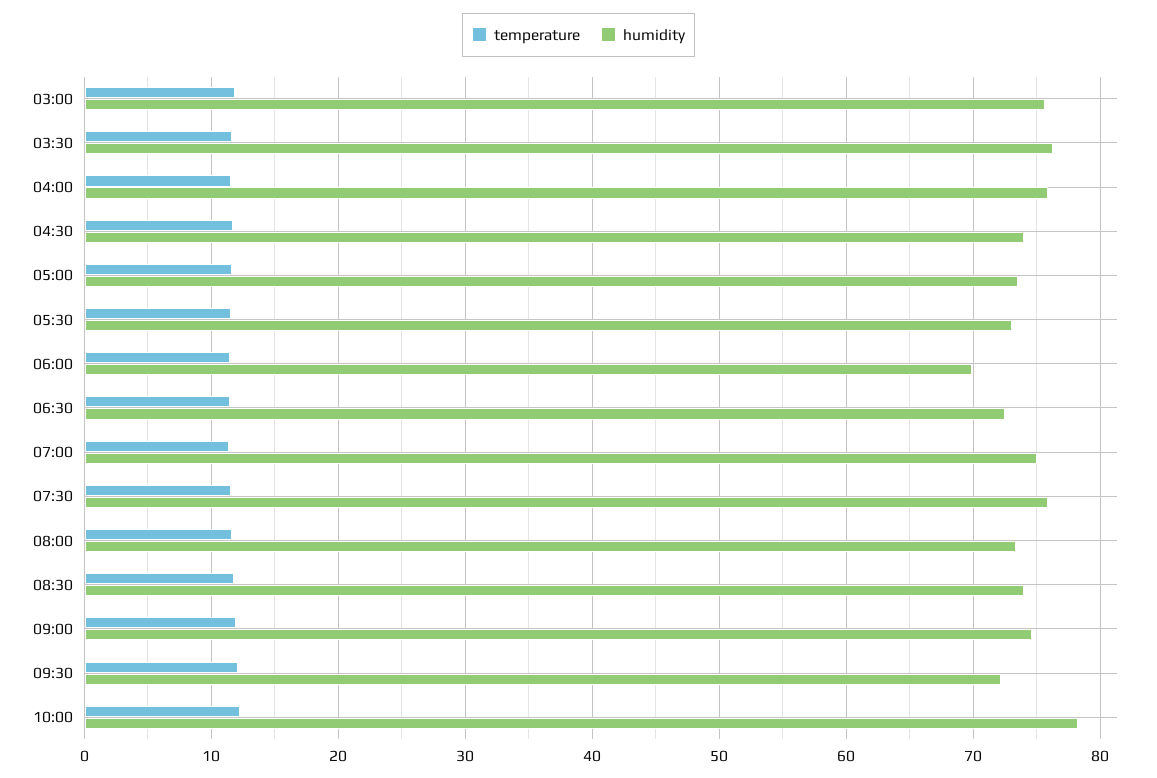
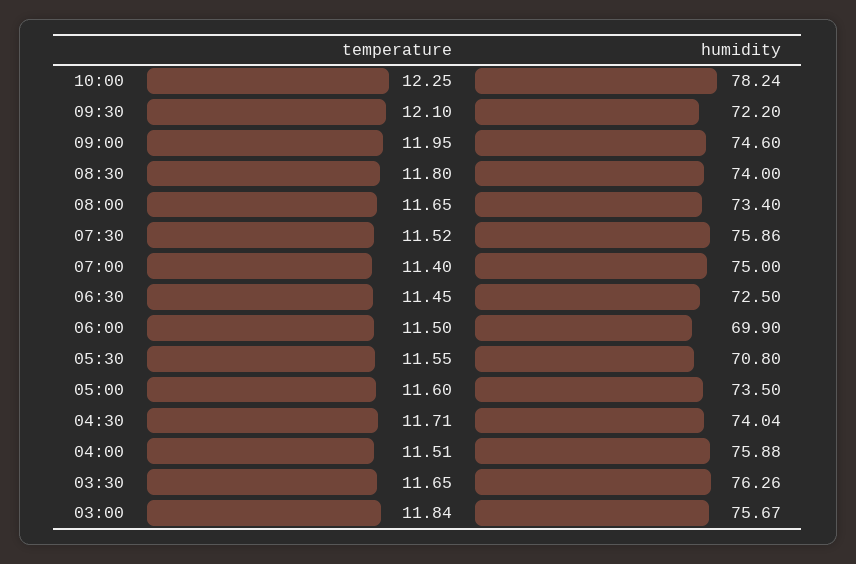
humidity, 05:30: 73 -> 70.8

